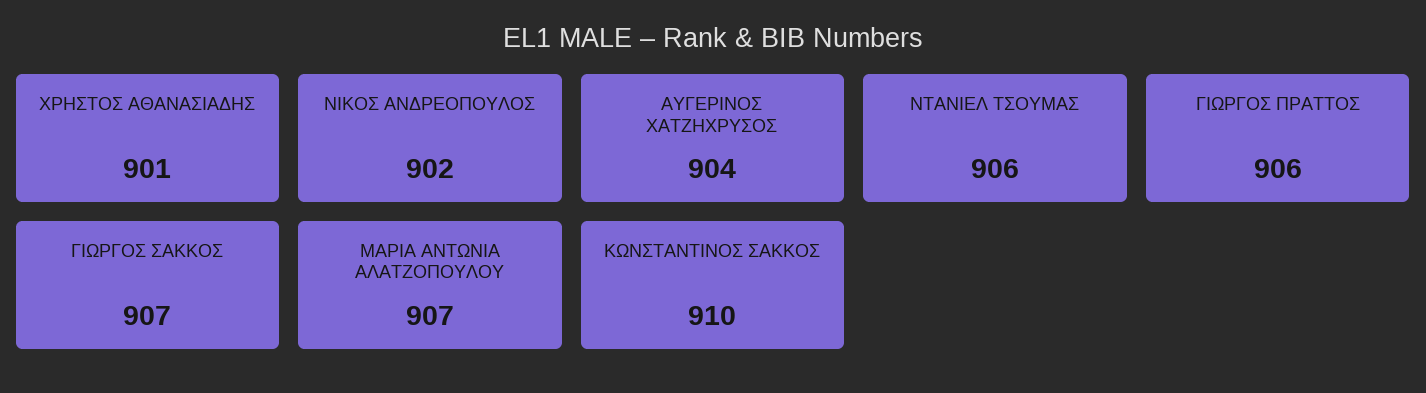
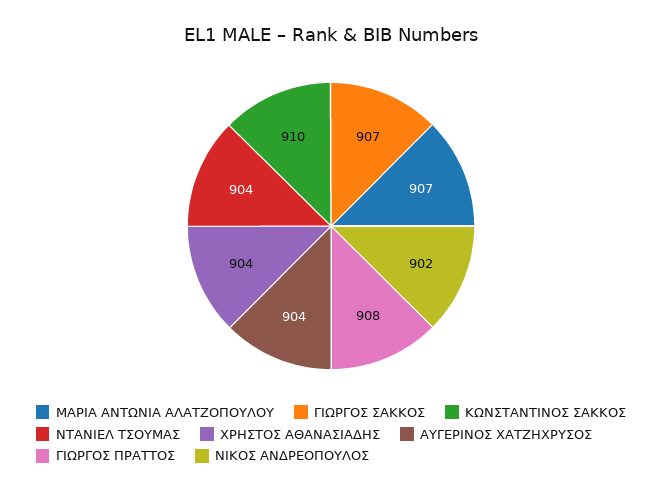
ΧΡΗΣΤΟΣ ΑΘΑΝΑΣΙΑΔΗΣ: 901 -> 904
ΝΤΑΝΙΕΛ ΤΣΟΥΜΑΣ: 906 -> 904
ΓΙΩΡΓΟΣ ΠΡΑΤΤΟΣ: 906 -> 908

